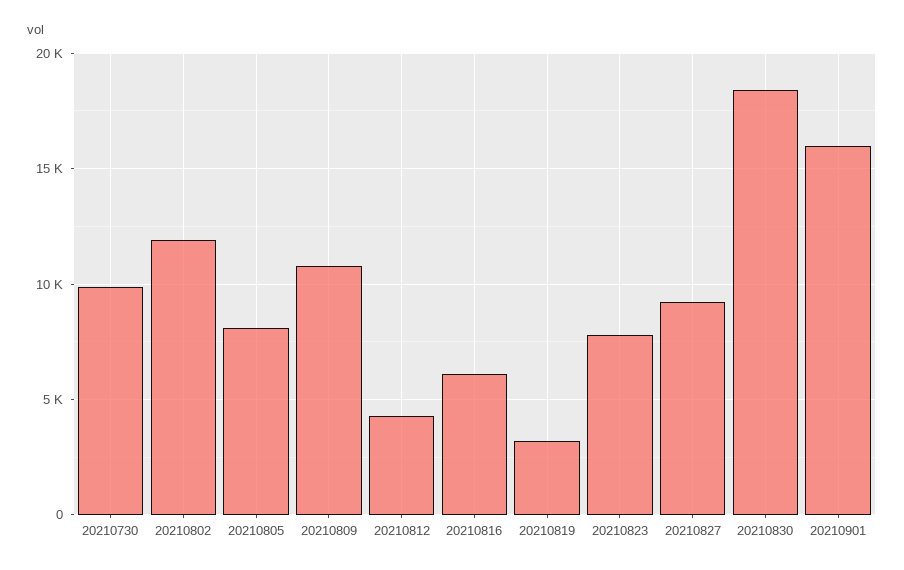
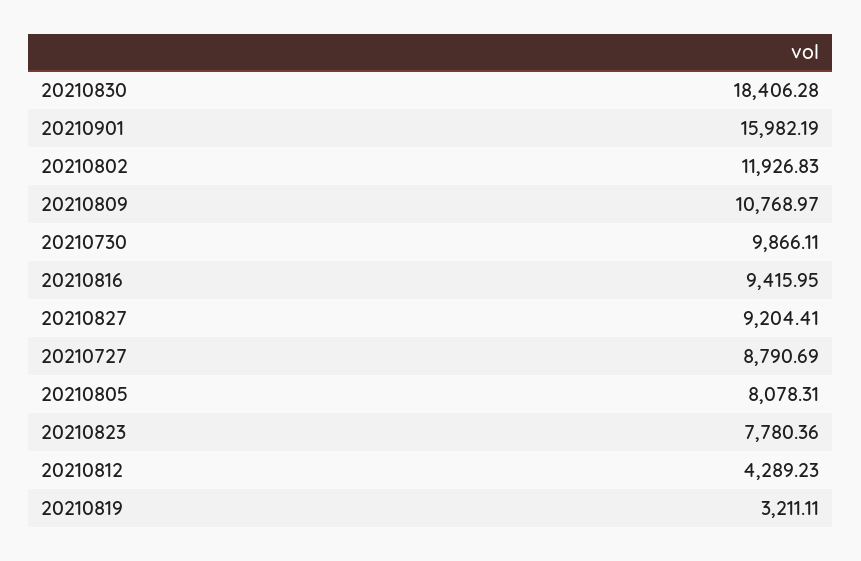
20210816: 6000 -> 9415.95
20210727: none -> 8790.69

